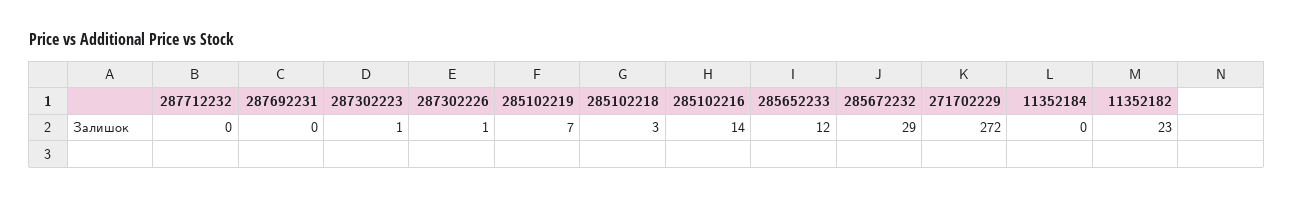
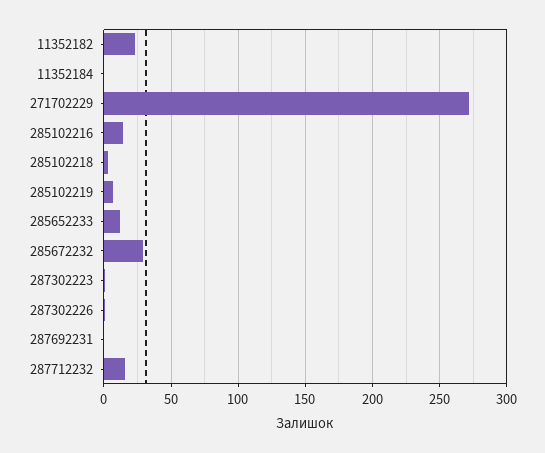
287712232: 0 -> 15

